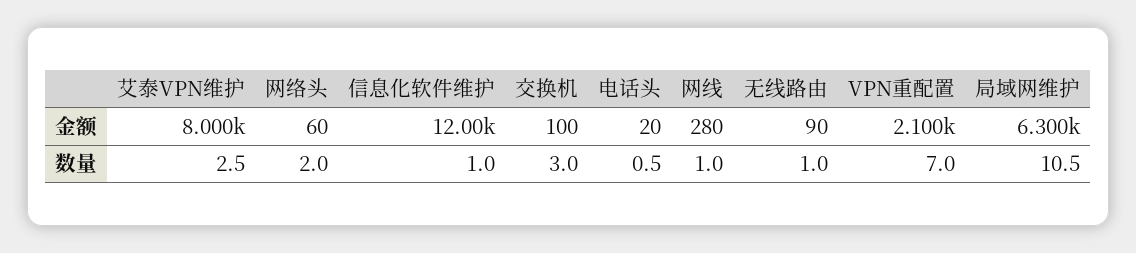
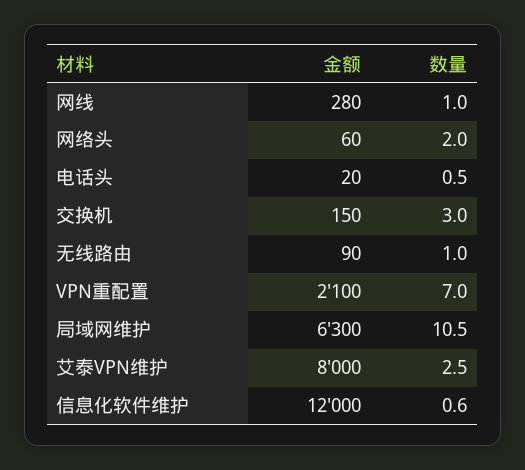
交换机, 金额: 100 -> 150
信息化软件维护, 数量: 1 -> 0.6

